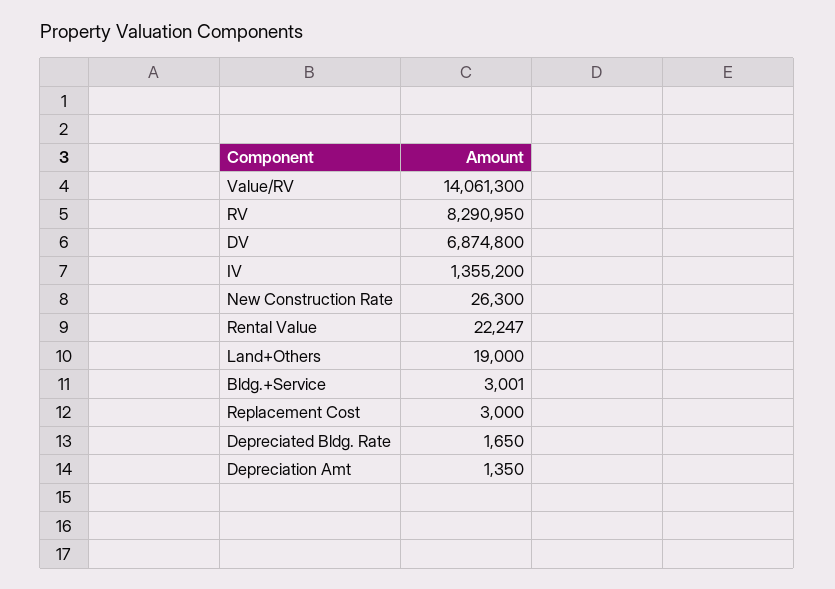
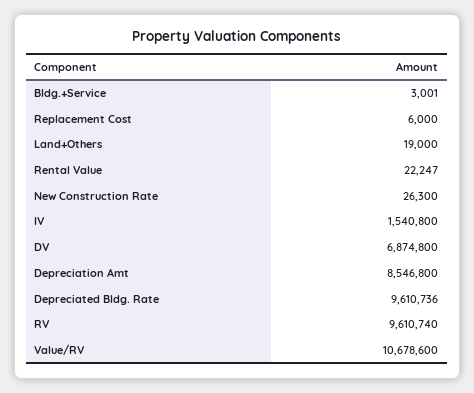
Value/RV: 14061300 -> 10678600
RV: 8290950 -> 9610740
IV: 1355200 -> 1540800
Replacement Cost: 3000 -> 6000
Depreciated Bldg. Rate: 1650 -> 9610736
Depreciation Amt: 1350 -> 8546800

